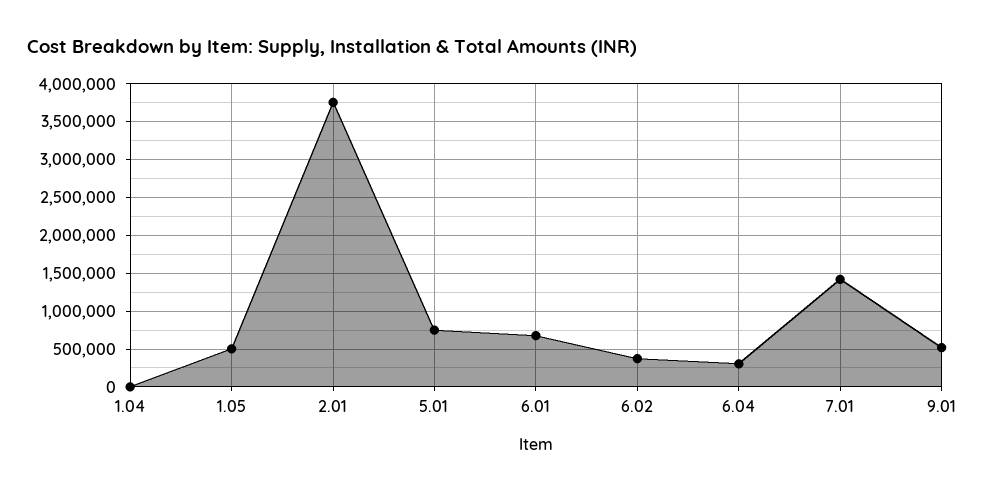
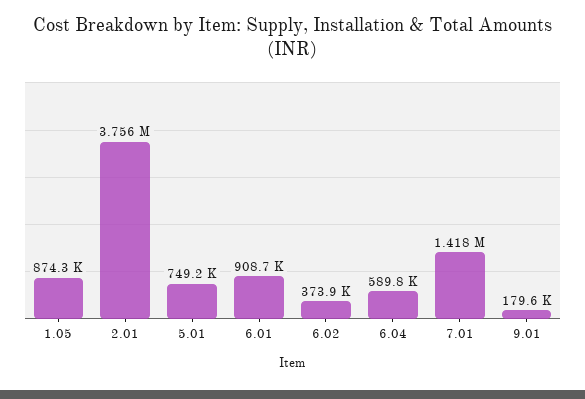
1.04: 0 -> none
1.05: 500000 -> 874300
6.01: 700000 -> 908700
6.04: 300000 -> 589800
9.01: 500000 -> 179600

